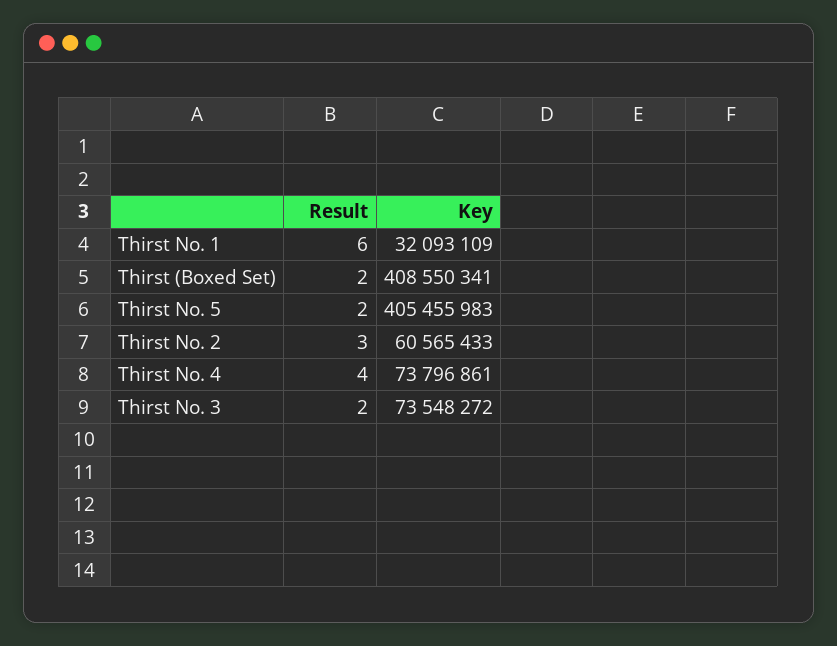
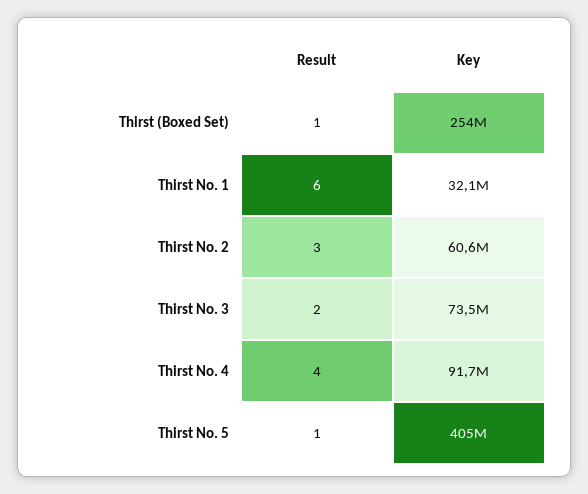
Result, Thirst (Boxed Set): 2 -> 1
Key, Thirst (Boxed Set): 408550341 -> 254000000
Result, Thirst No. 5: 2 -> 1
Key, Thirst No. 4: 73796861 -> 91700000

